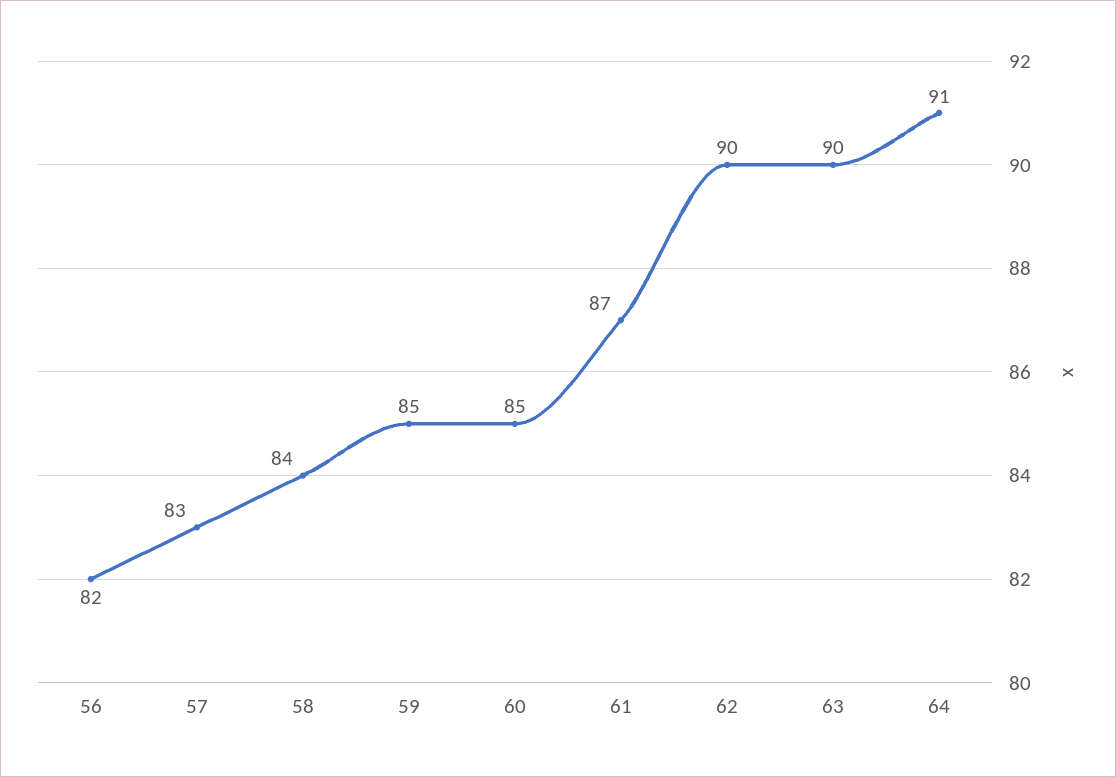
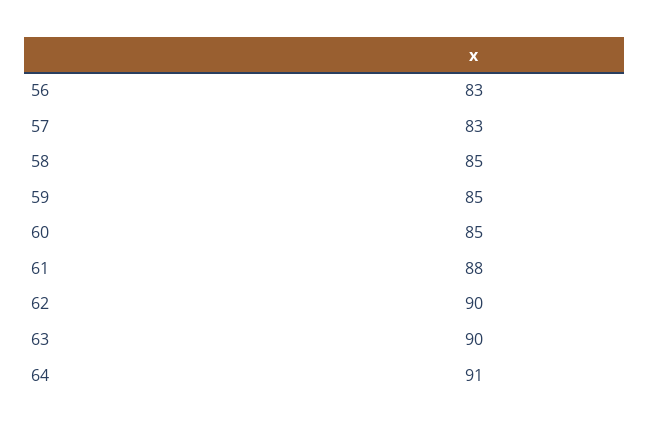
56: 82 -> 83
58: 84 -> 85
61: 87 -> 88

